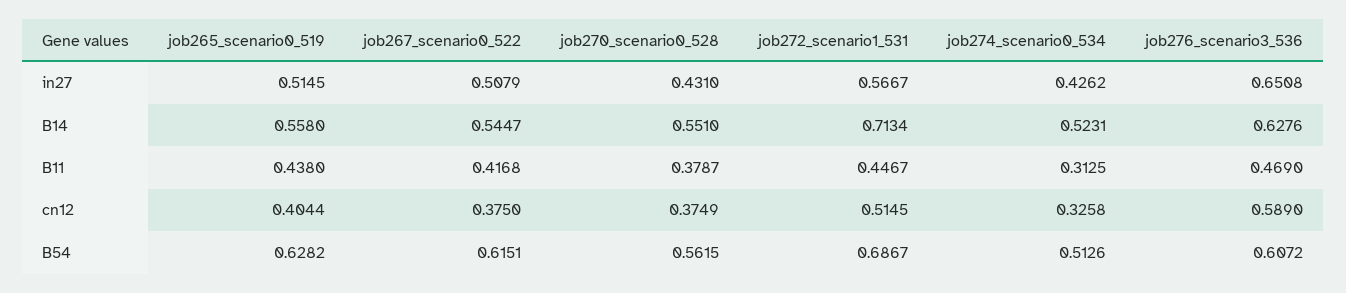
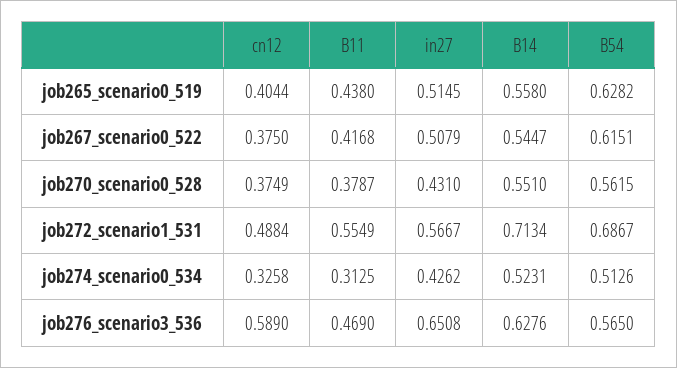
job272_scenario1_531, B11: 0.4467 -> 0.5549
job272_scenario1_531, cn12: 0.5145 -> 0.4884
job276_scenario3_536, B54: 0.6072 -> 0.565

